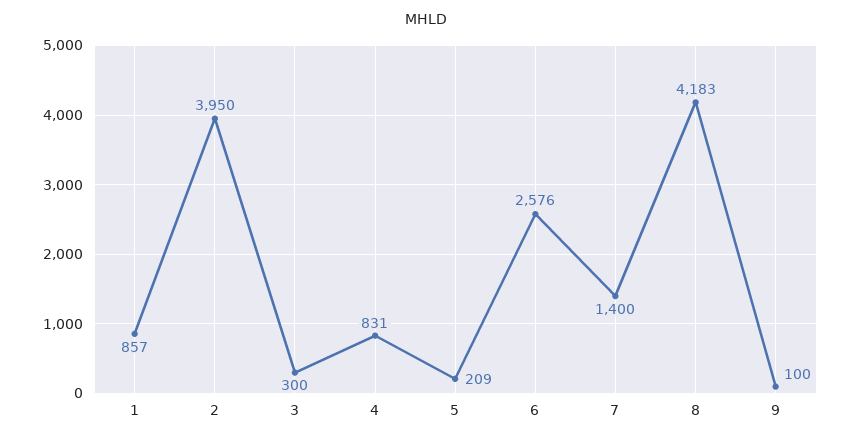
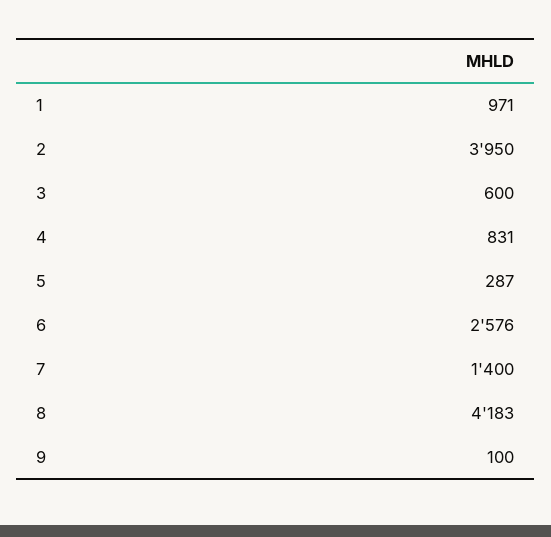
1: 857 -> 971
3: 300 -> 600
5: 209 -> 287

